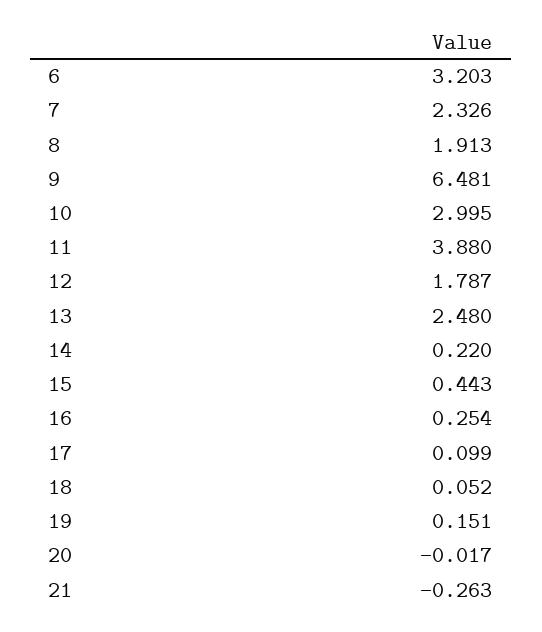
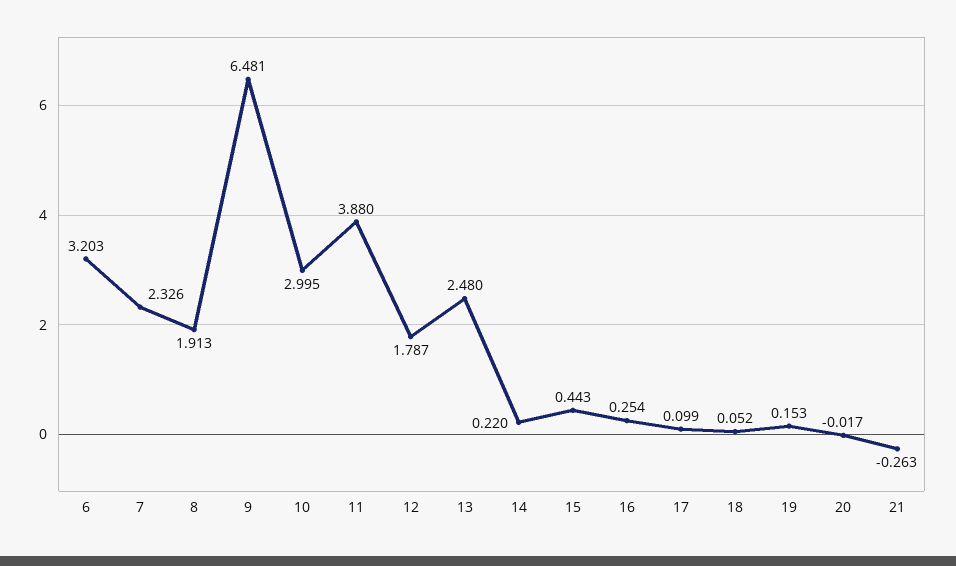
19: 0.151 -> 0.153

